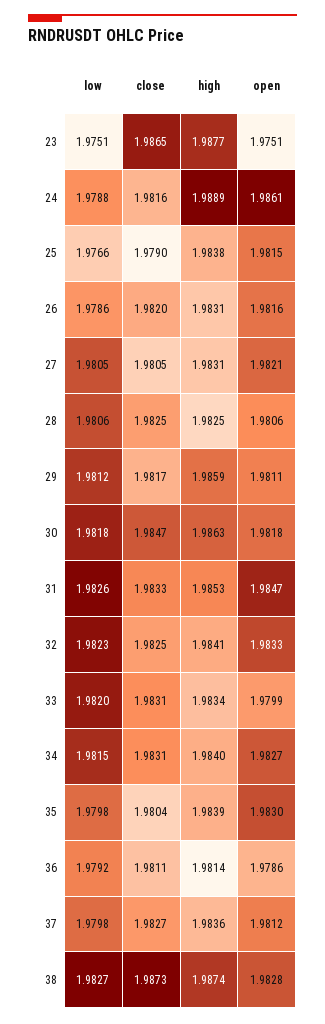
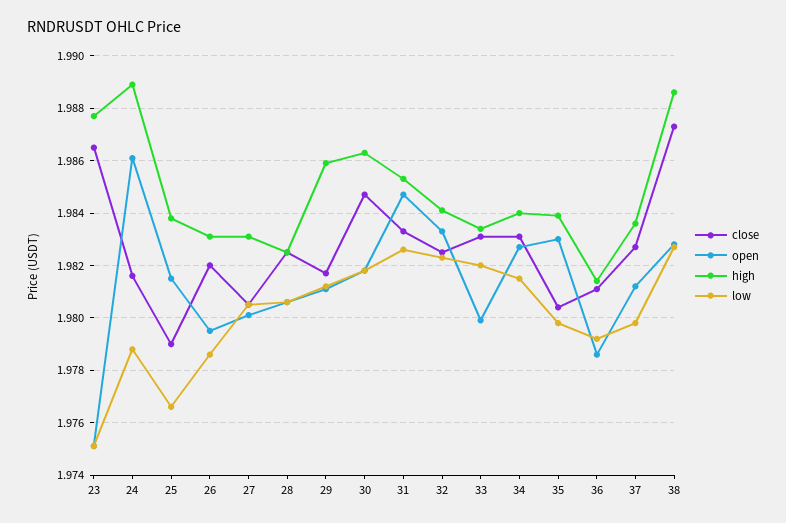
open, 26: 1.9816 -> 1.9795
open, 27: 1.9821 -> 1.98
high, 38: 1.9874 -> 1.9885

